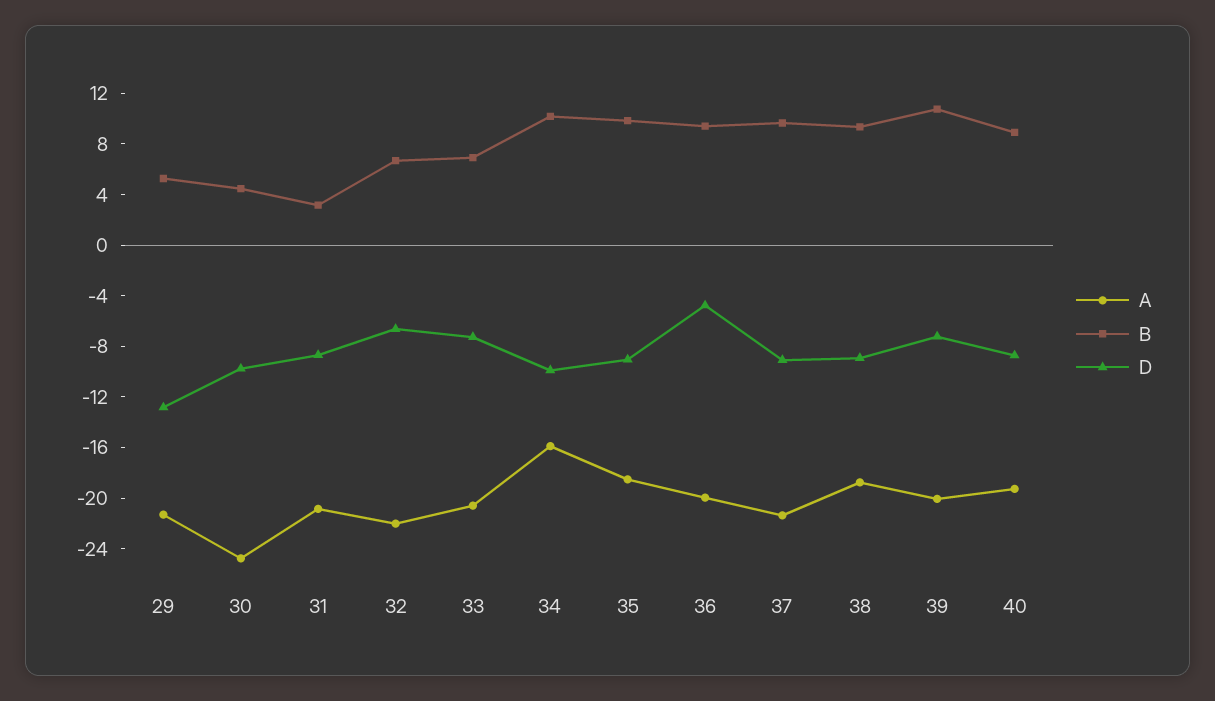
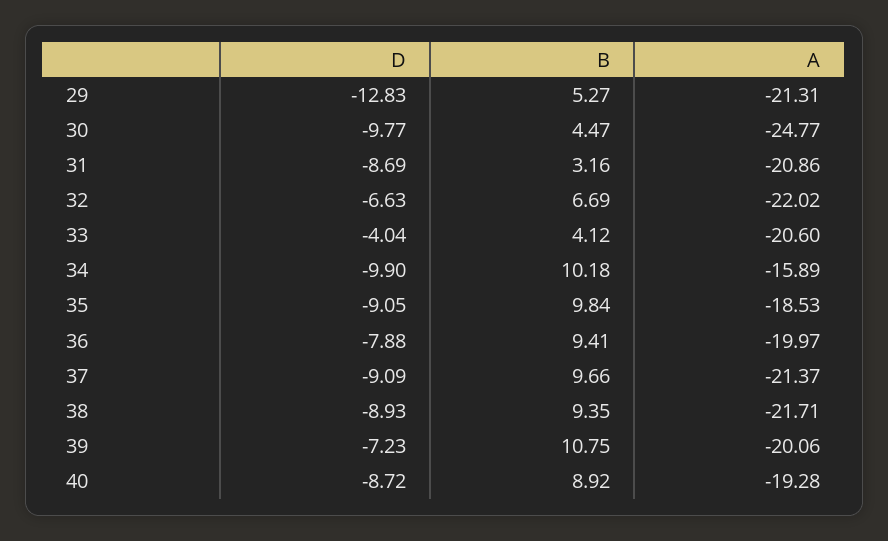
B, 33: 7 -> 4.12
D, 33: -7 -> -4.04
D, 36: -5 -> -7.88
A, 38: -19 -> -21.71

